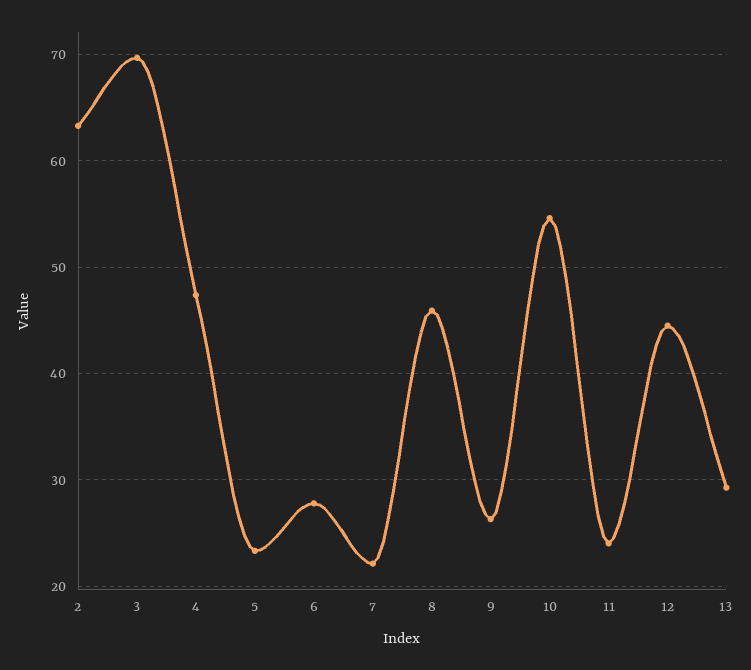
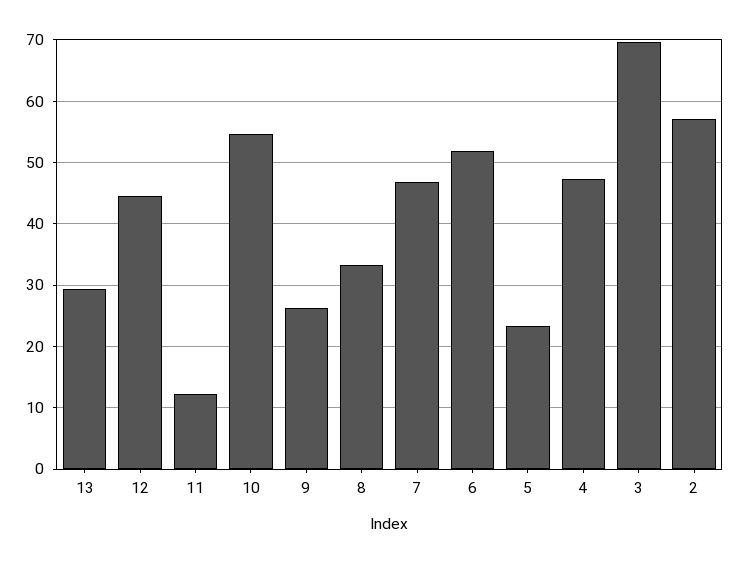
2: 63 -> 57
6: 28 -> 52
7: 22 -> 47
8: 46 -> 33
11: 24 -> 12

